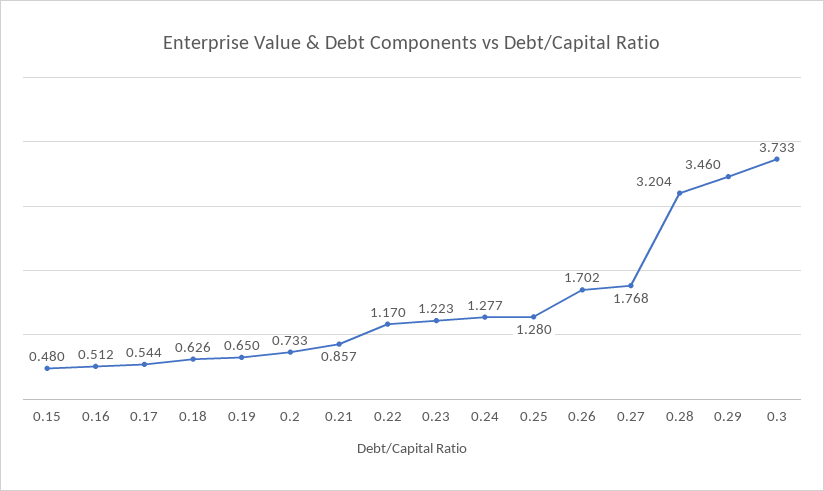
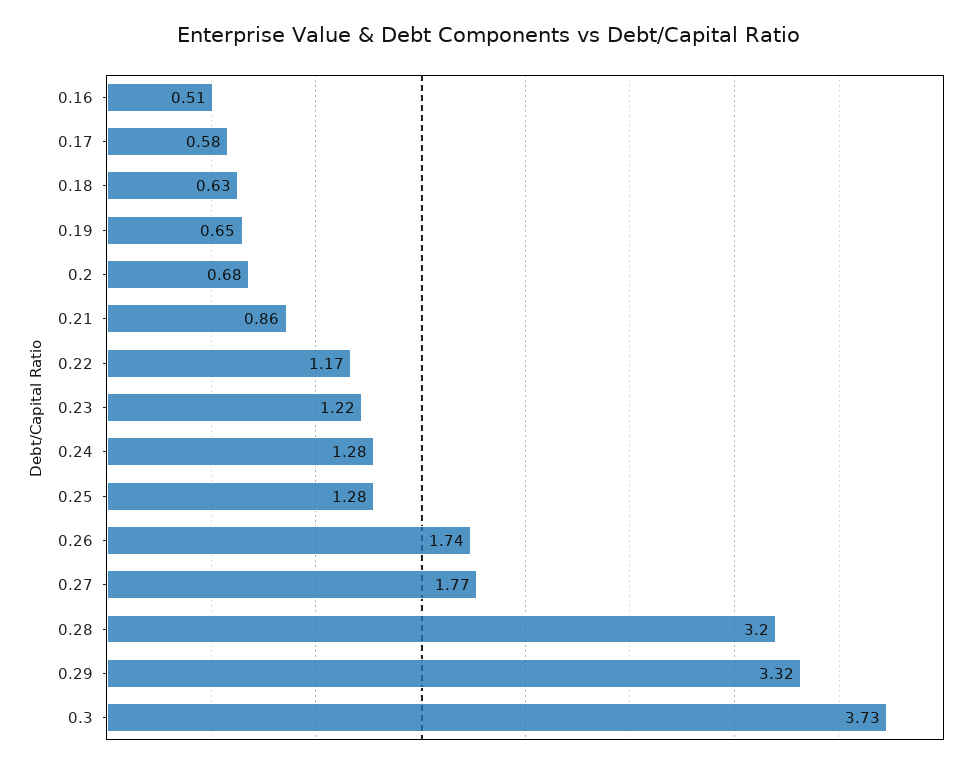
0.15: 0.48 -> none
0.17: 0.544 -> 0.58
0.2: 0.733 -> 0.68
0.26: 1.702 -> 1.74
0.29: 3.46 -> 3.32

